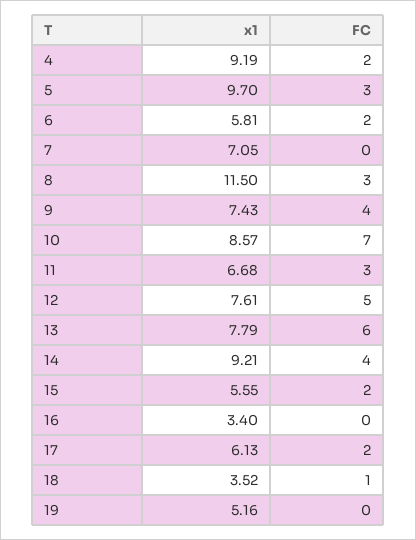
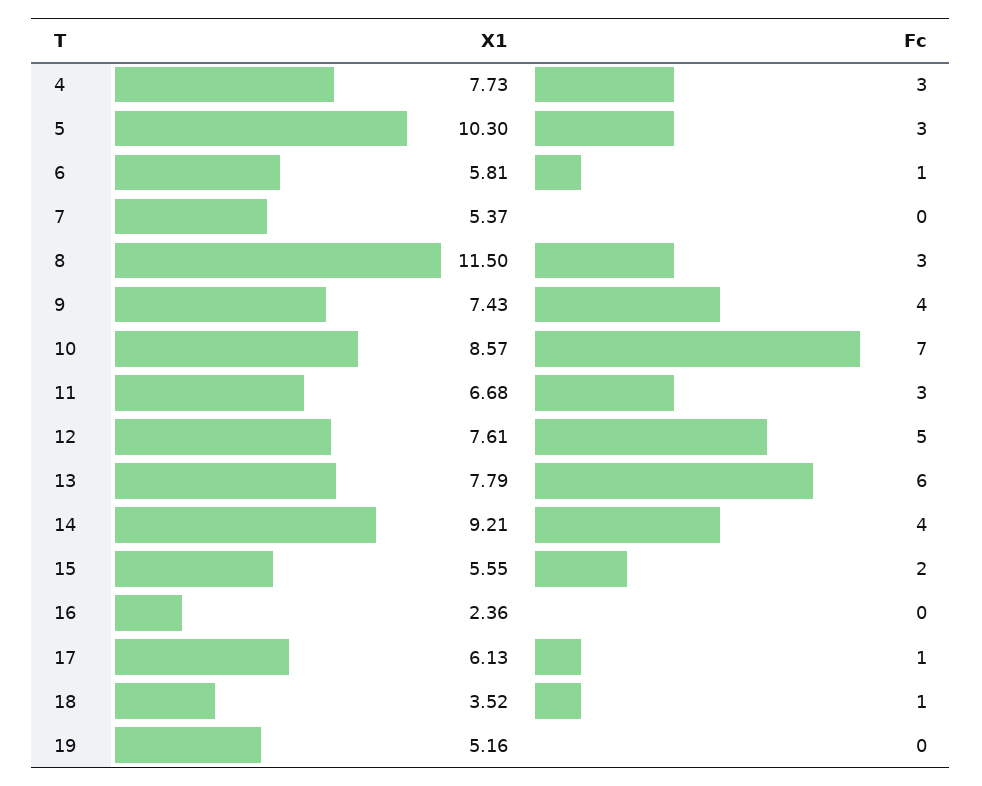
x1, 4: 9.19 -> 7.73
FC, 4: 2 -> 3
x1, 5: 9.7 -> 10.3
FC, 6: 2 -> 1
x1, 7: 7.05 -> 5.37
x1, 16: 3.4 -> 2.36
FC, 17: 2 -> 1

